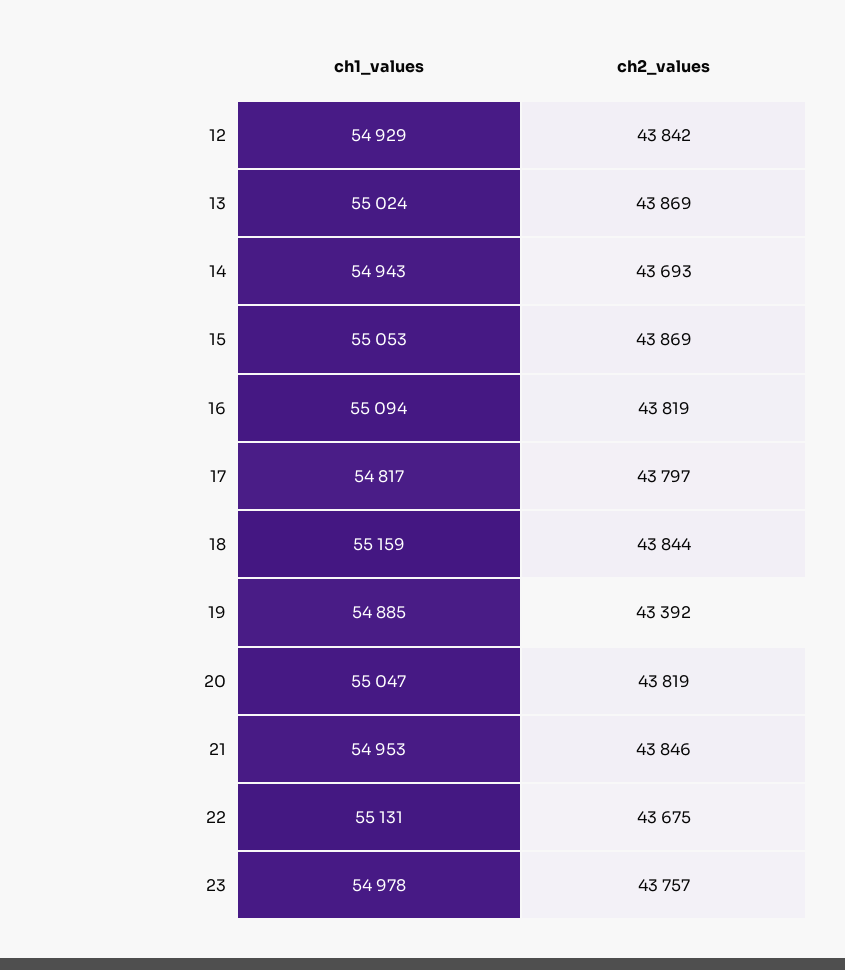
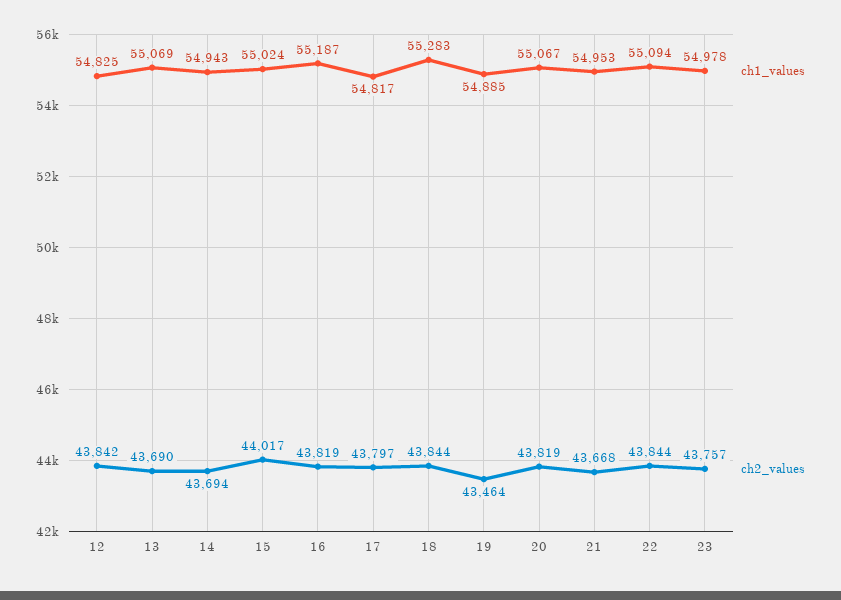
ch1_values, 12: 54929 -> 54825
ch1_values, 13: 55024 -> 55069
ch2_values, 13: 43869 -> 43690
ch2_values, 14: 43693 -> 43694
ch1_values, 15: 55053 -> 55024
ch2_values, 15: 43869 -> 44017
ch1_values, 16: 55094 -> 55187
ch1_values, 18: 55159 -> 55283
ch2_values, 19: 43392 -> 43464
ch1_values, 20: 55047 -> 55067
ch2_values, 21: 43846 -> 43668
ch1_values, 22: 55131 -> 55094
ch2_values, 22: 43675 -> 43844

